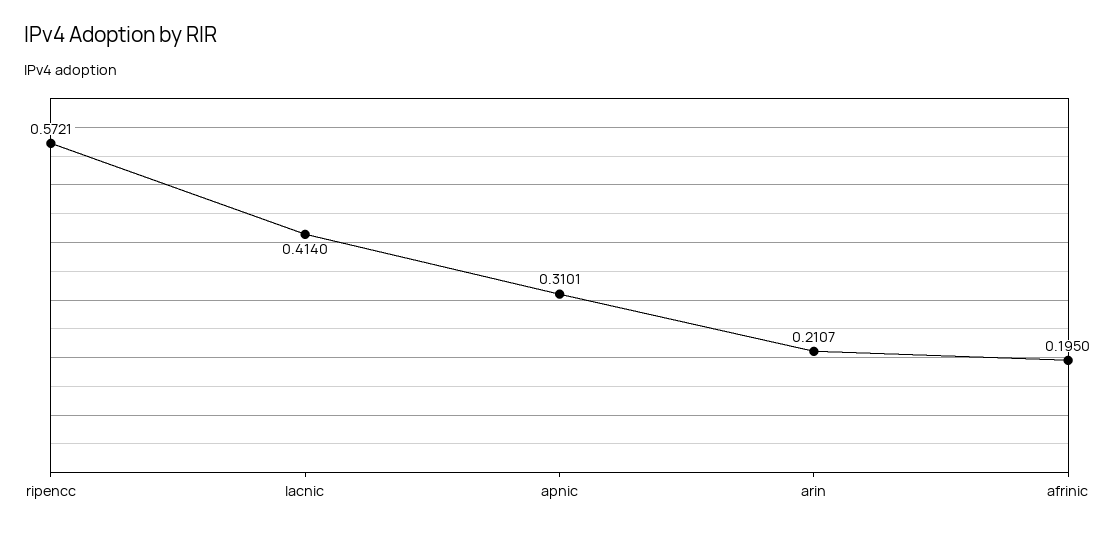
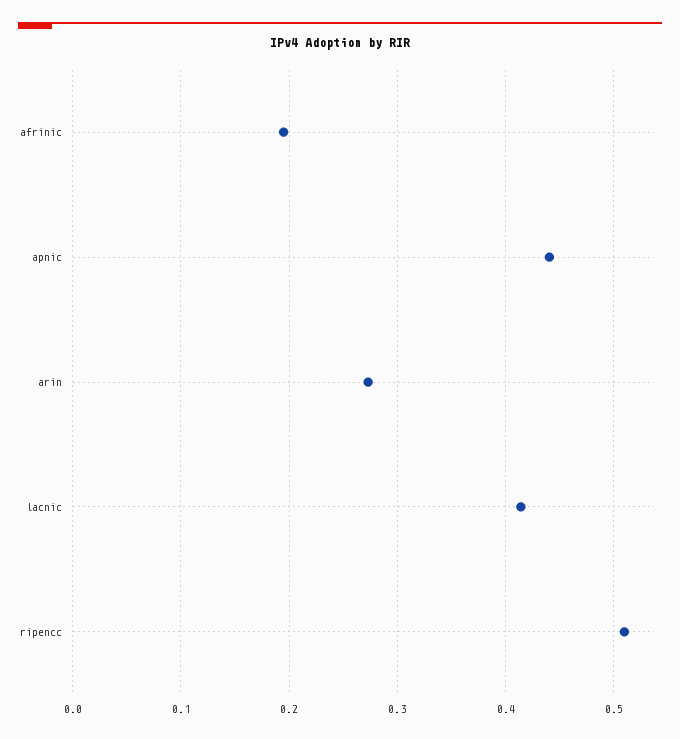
ripencc: 0.5721 -> 0.51
apnic: 0.3101 -> 0.44
arin: 0.2107 -> 0.27

